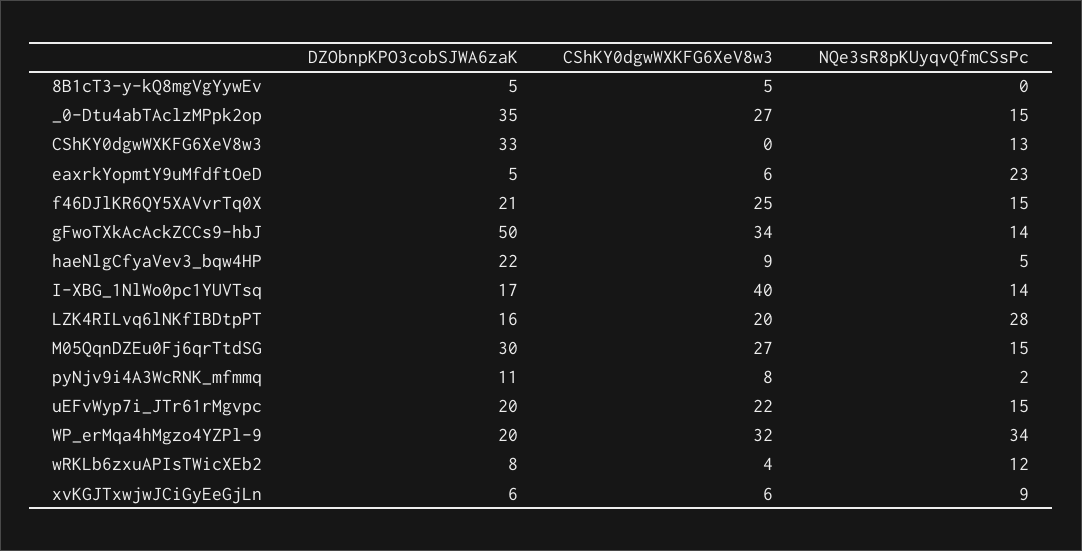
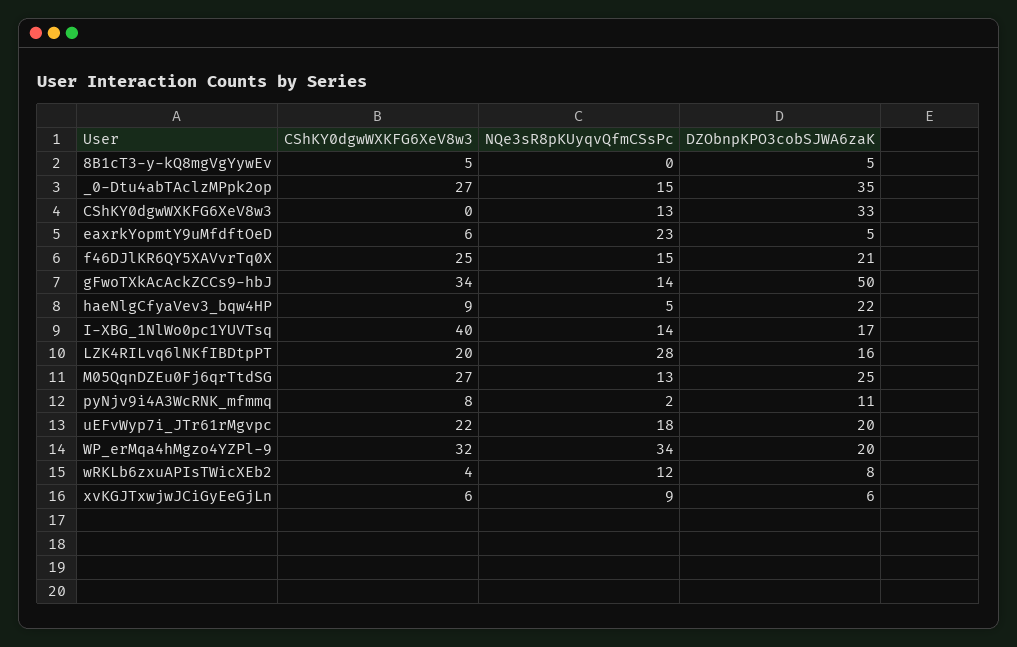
DZObnpKPO3cobSJWA6zaK, M05QqnDZEu0Fj6qrTtdSG: 30 -> 25
NQe3sR8pKUyqvQfmCSsPc, M05QqnDZEu0Fj6qrTtdSG: 15 -> 13
NQe3sR8pKUyqvQfmCSsPc, uEFvWyp7i_JTr61rMgvpc: 15 -> 18

